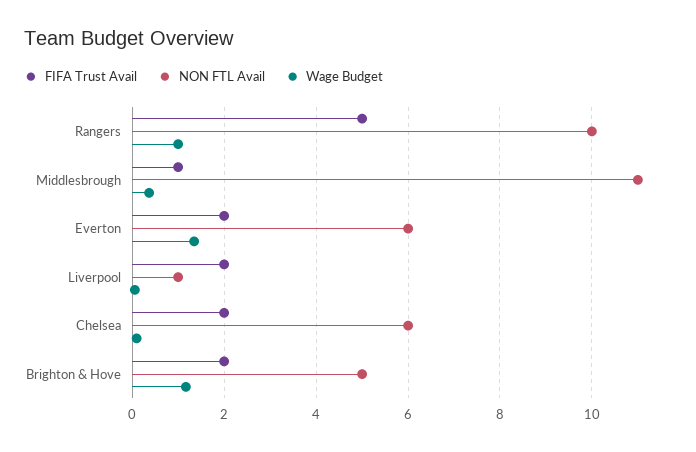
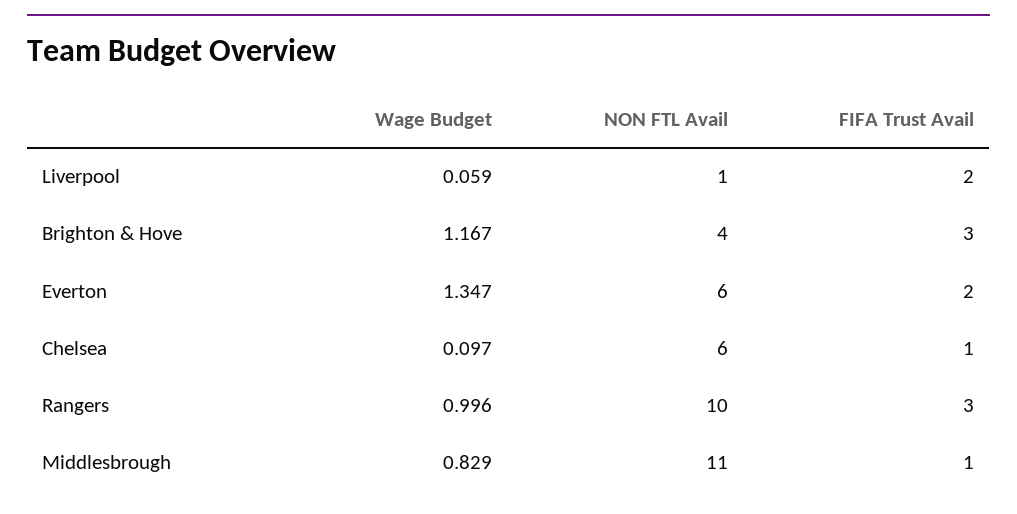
FIFA Trust Avail, Rangers: 5 -> 3
Wage Budget, Middlesbrough: 0.4 -> 0.829
FIFA Trust Avail, Chelsea: 2 -> 1
FIFA Trust Avail, Brighton & Hove: 2 -> 3
NON FTL Avail, Brighton & Hove: 5 -> 4

